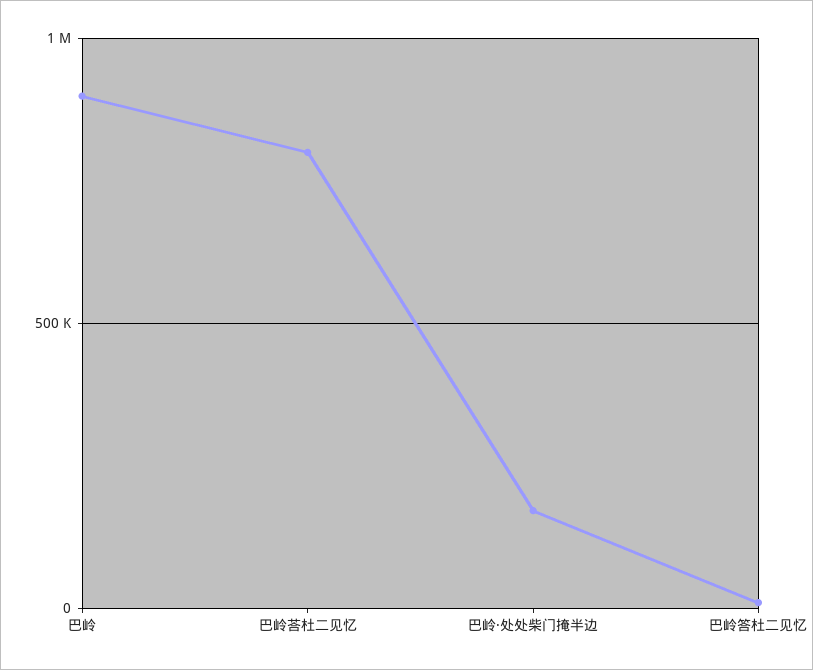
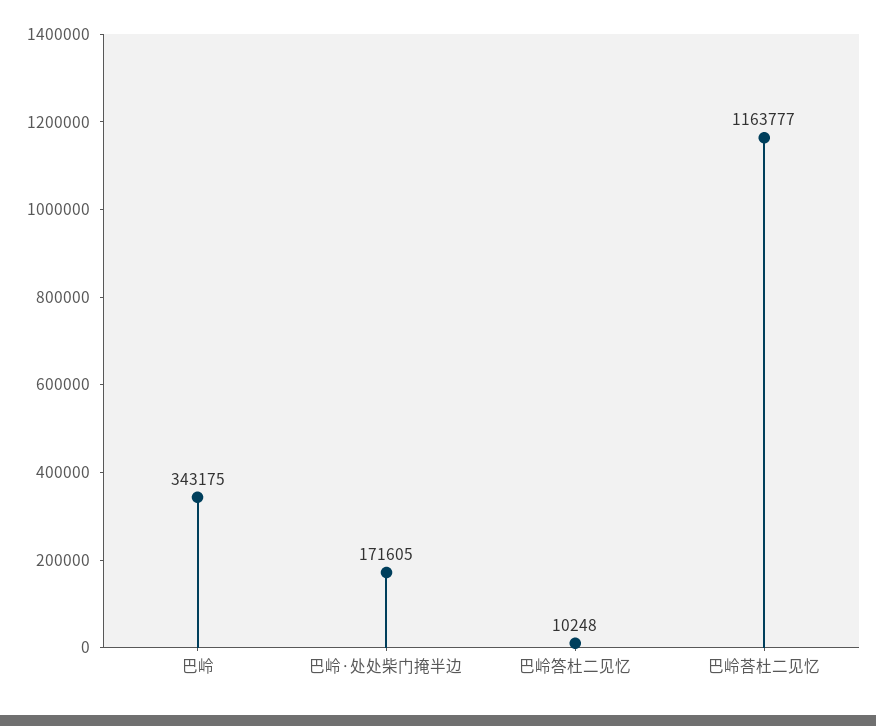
巴岭: 900000 -> 343175
巴岭荅杜二见忆: 800000 -> 1163777

